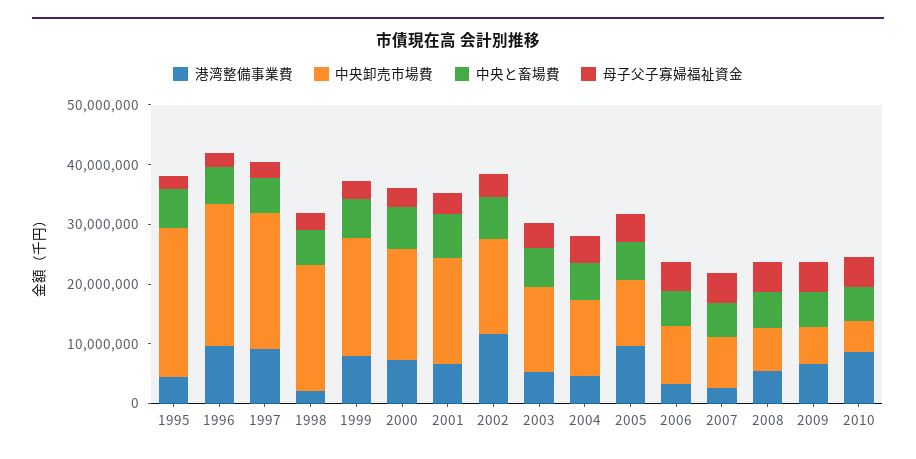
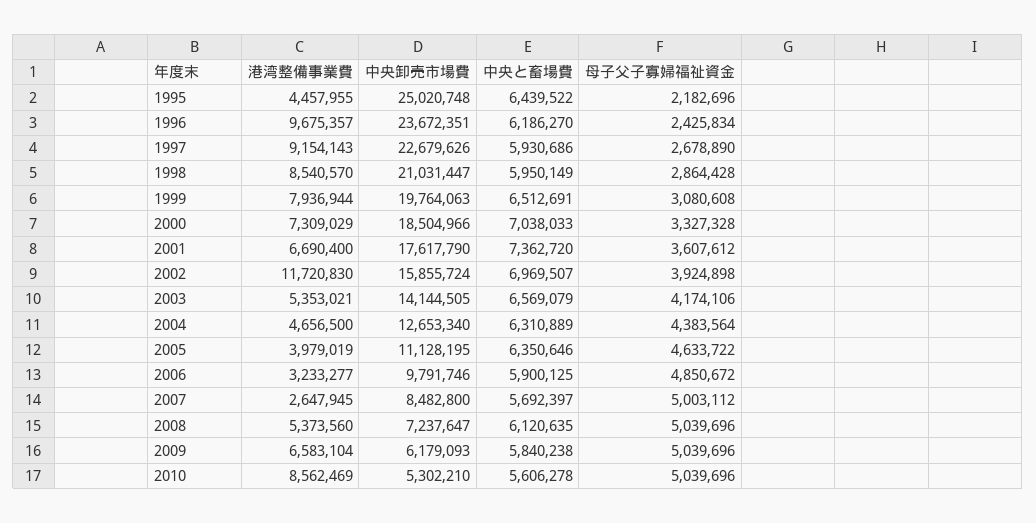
港湾整備事業費, 1998: 2000000 -> 8540570
港湾整備事業費, 2005: 10000000 -> 3979019

